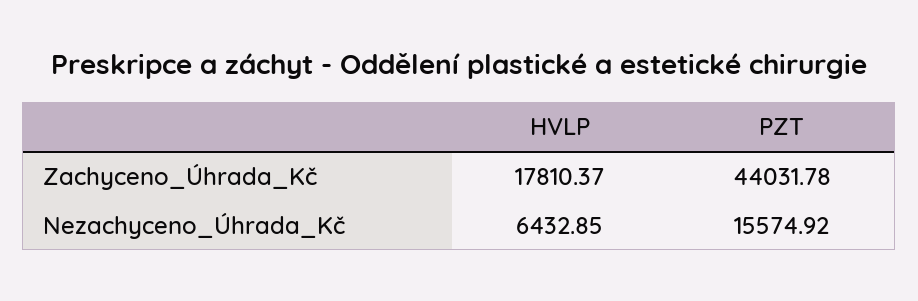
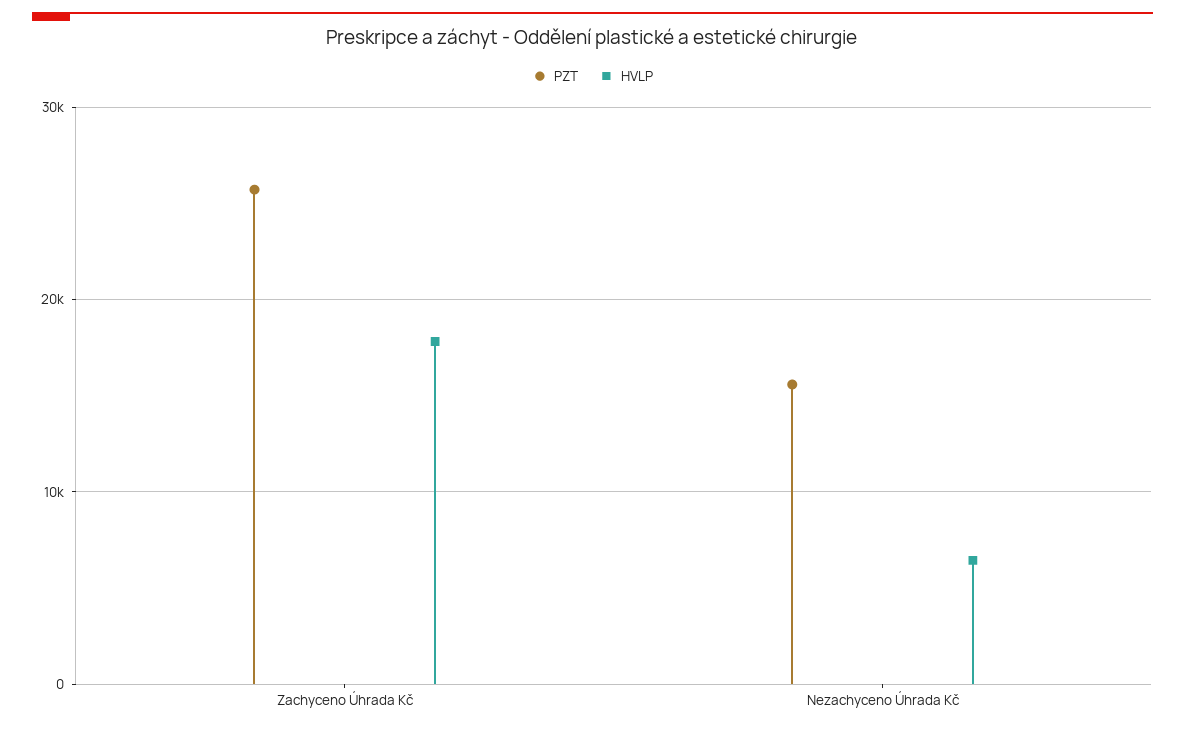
PZT, Zachyceno_Úhrada_Kč: 44031.78 -> 26000

